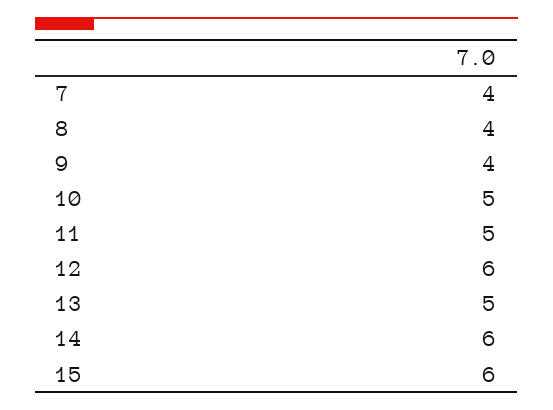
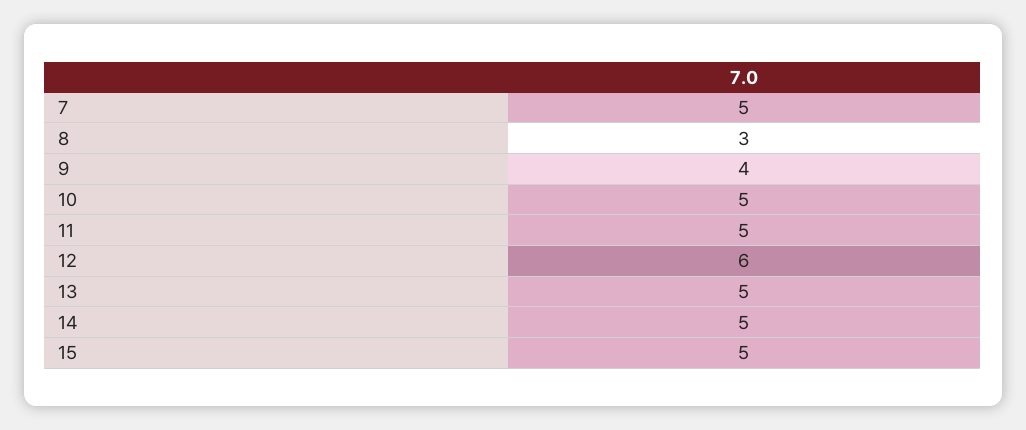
7: 4 -> 5
8: 4 -> 3
14: 6 -> 5
15: 6 -> 5

